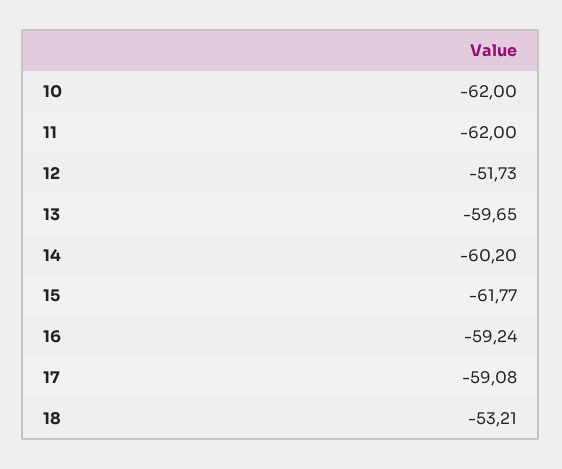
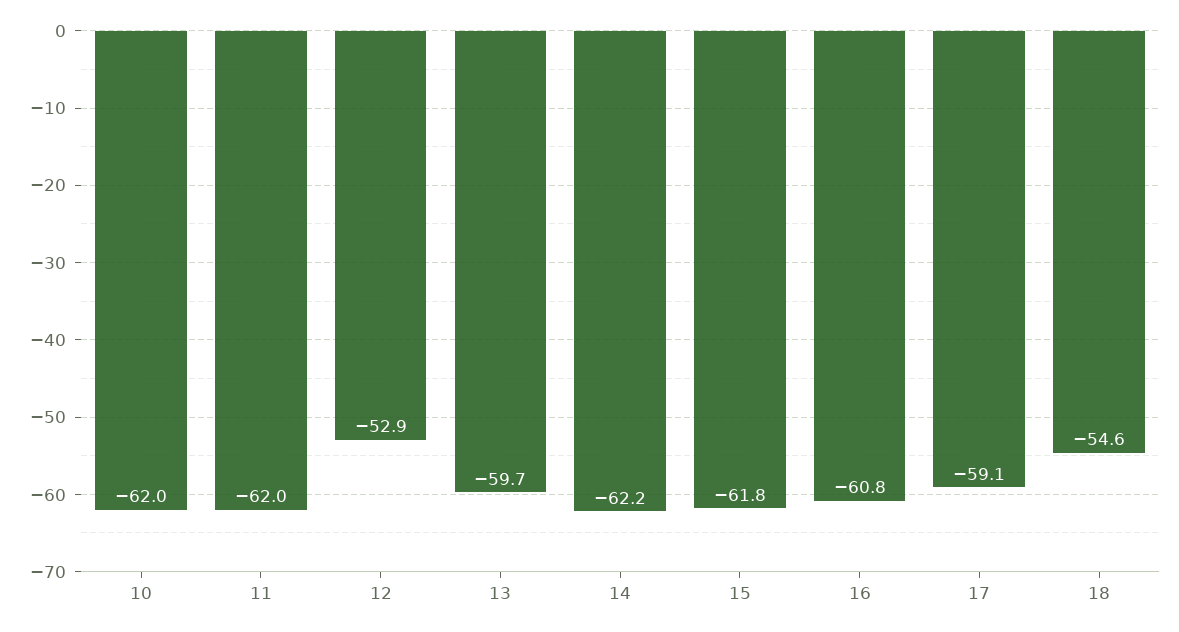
12: -51.73 -> -52.9
14: -60.2 -> -62.2
16: -59.24 -> -60.8
18: -53.21 -> -54.6

